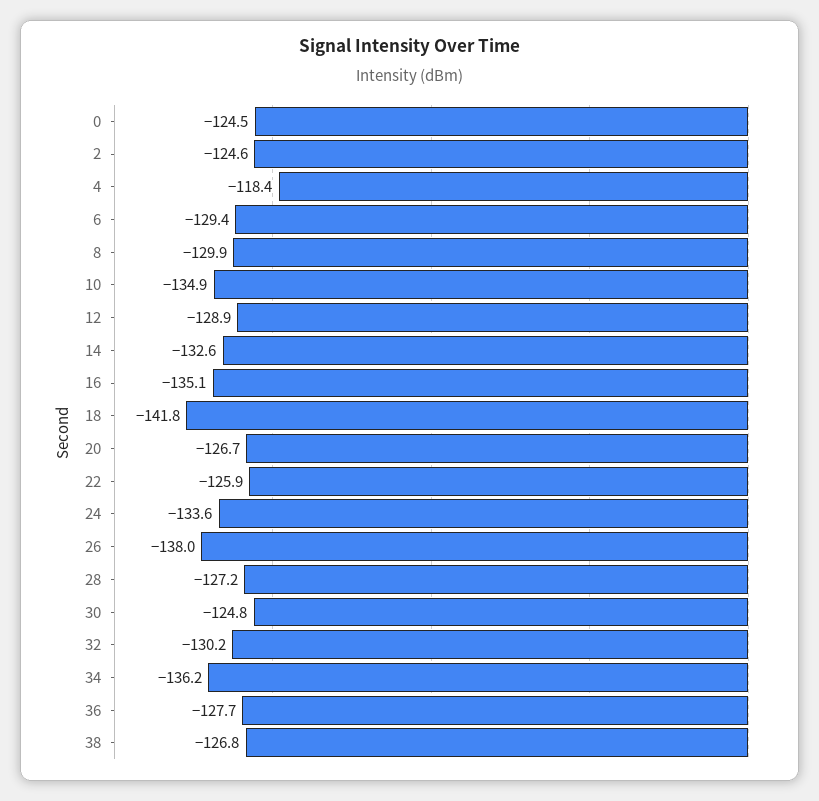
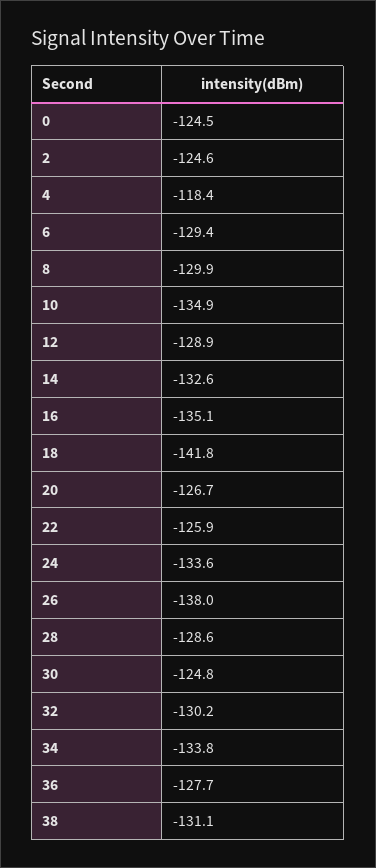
28: -127.2 -> -128.6
34: -136.2 -> -133.8
38: -126.8 -> -131.1

